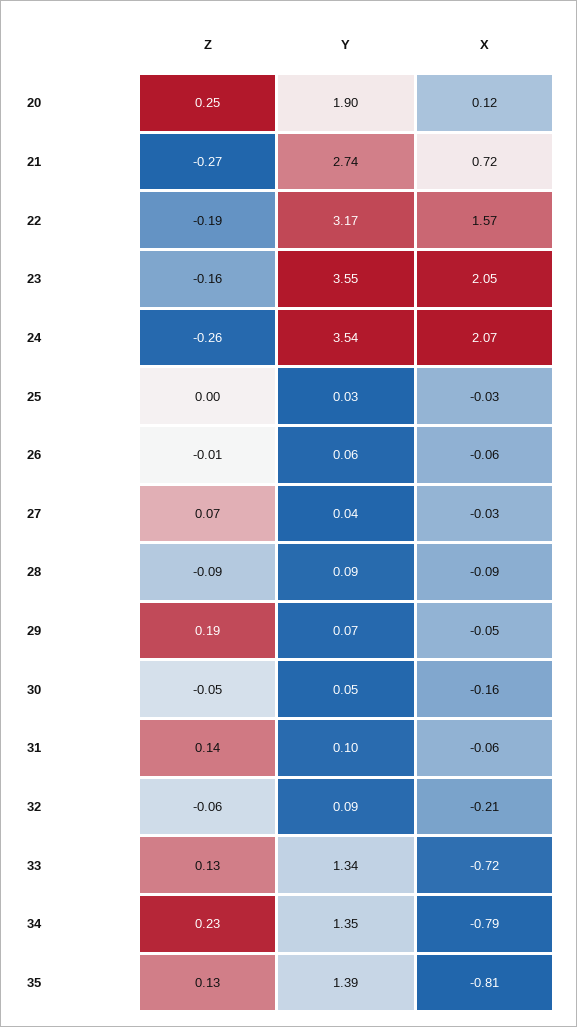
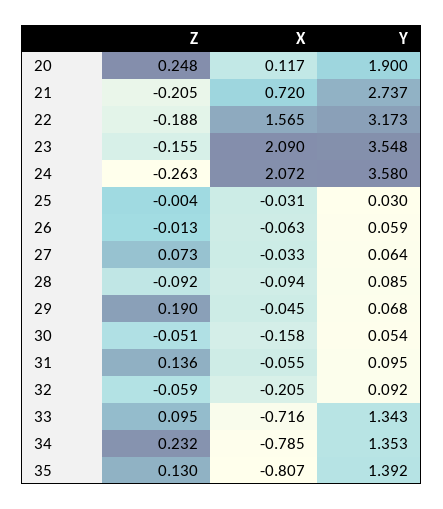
Z, 21: -0.27 -> -0.205
X, 23: 2.05 -> 2.09
Y, 24: 3.54 -> 3.58
Y, 27: 0.04 -> 0.064
Z, 33: 0.13 -> 0.095

